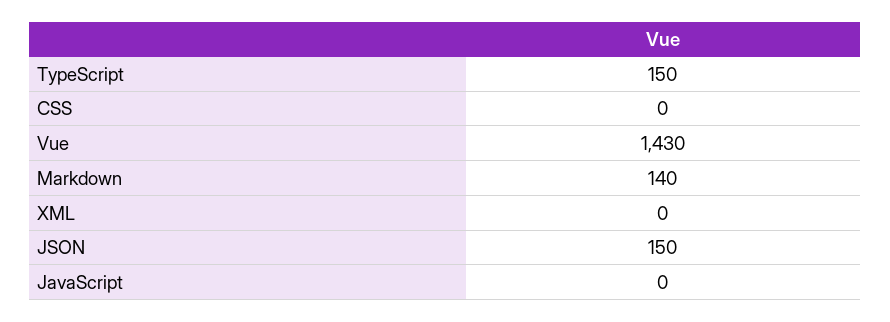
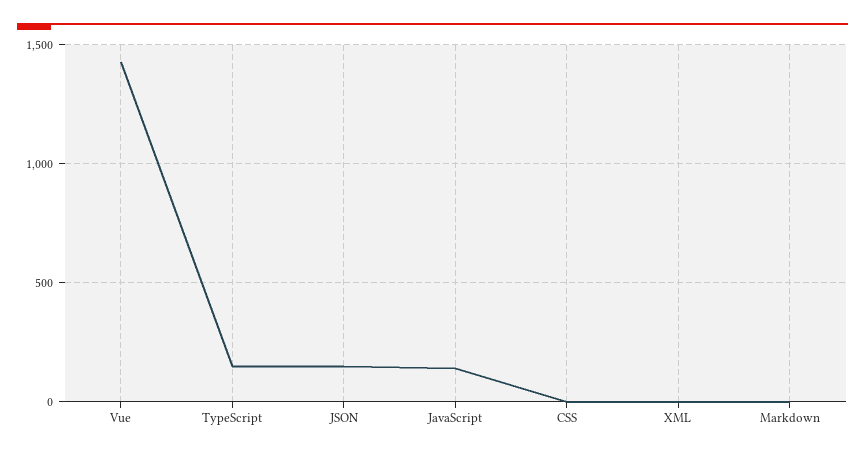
Markdown: 140 -> 0
JavaScript: 0 -> 150

